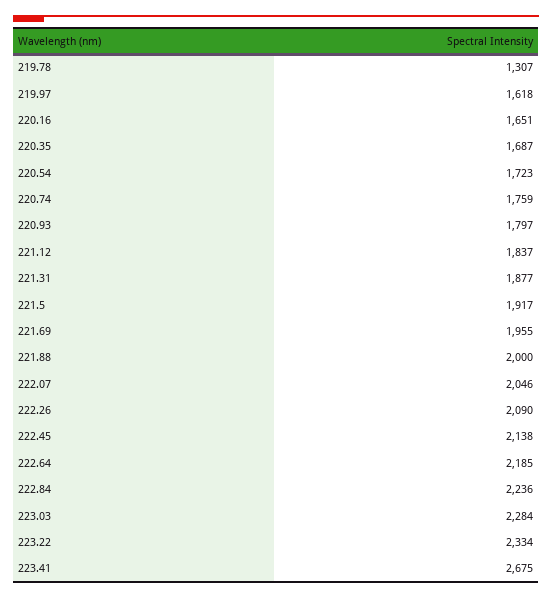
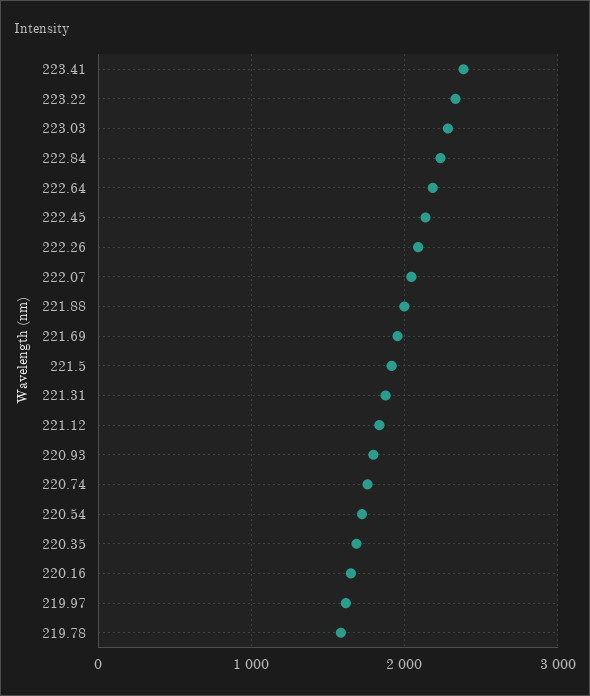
219.78: 1307 -> 1600
223.41: 2675 -> 2400

